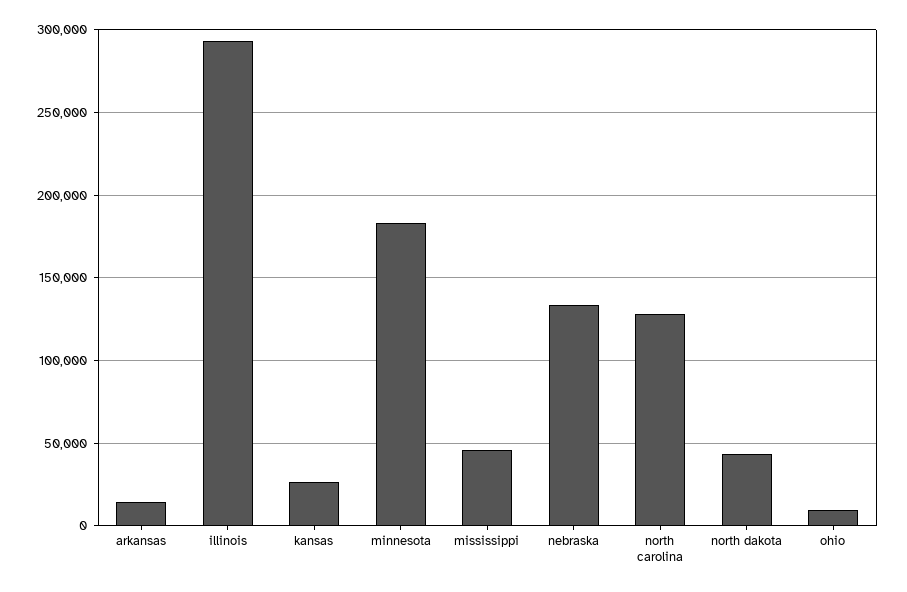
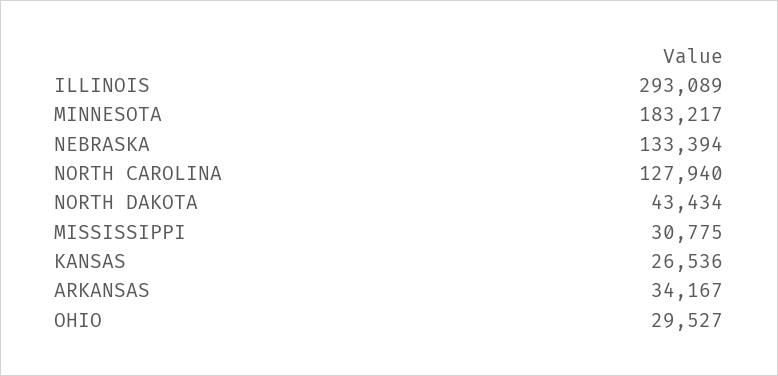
arkansas: 15000 -> 34167
mississippi: 45000 -> 30775
ohio: 10000 -> 29527

